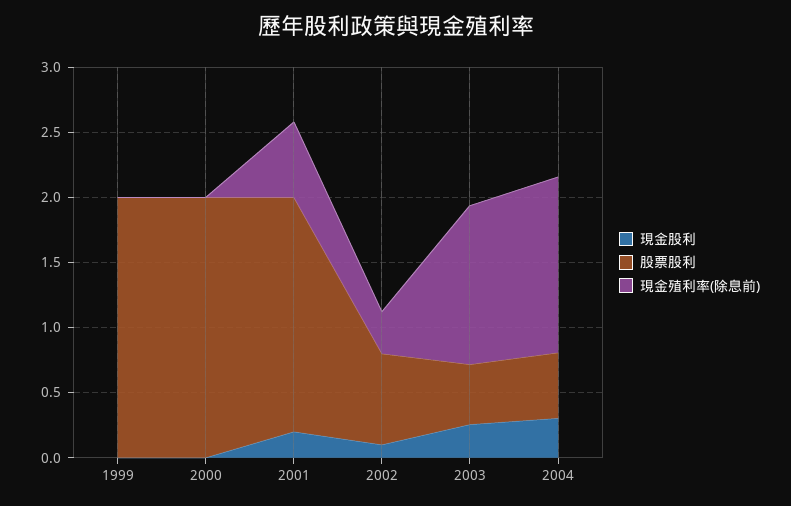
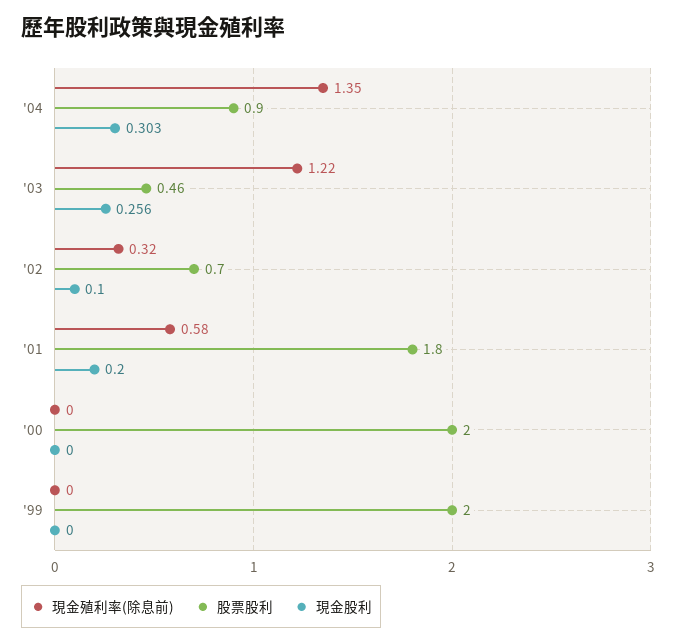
股票股利, 2004: 0.5 -> 0.9

